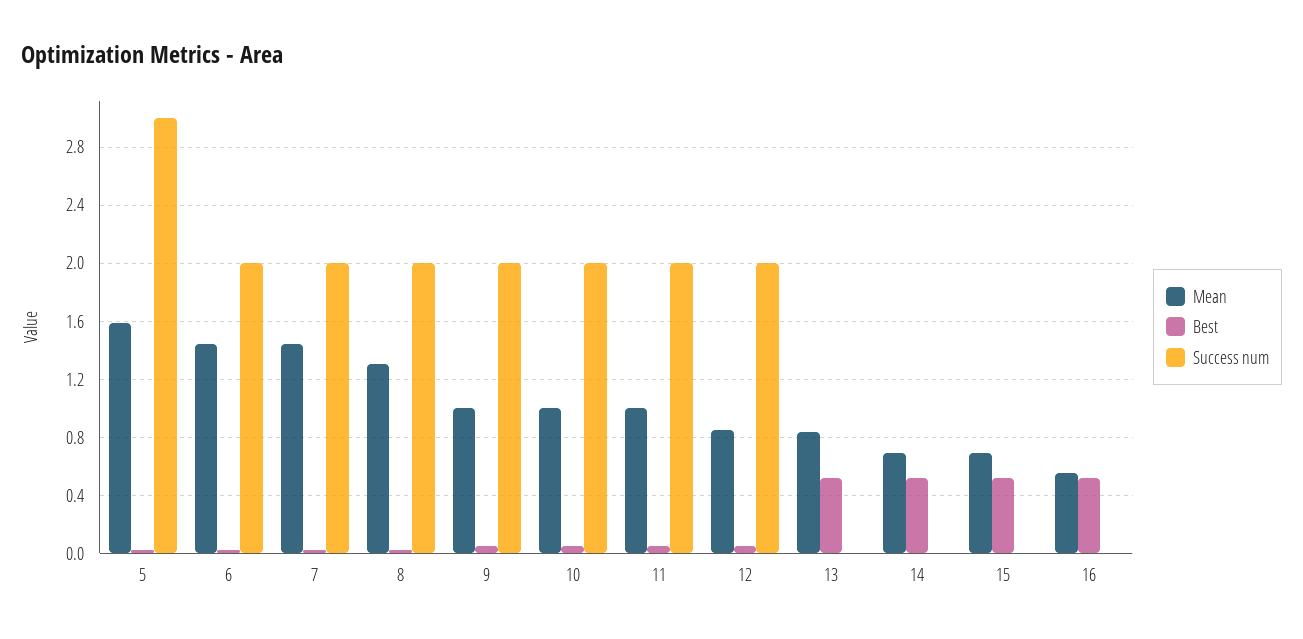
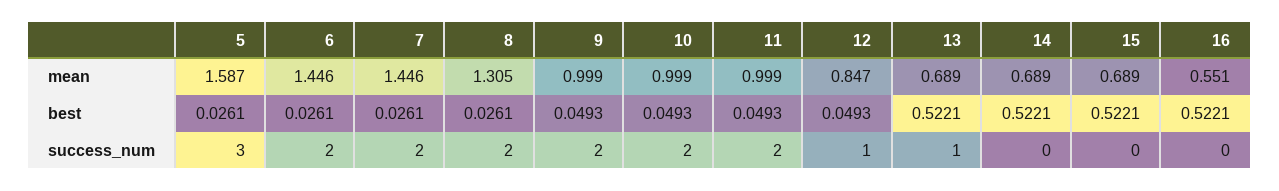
Success num, 12: 2 -> 1
Mean, 13: 0.85 -> 0.689
Success num, 13: 0 -> 1

